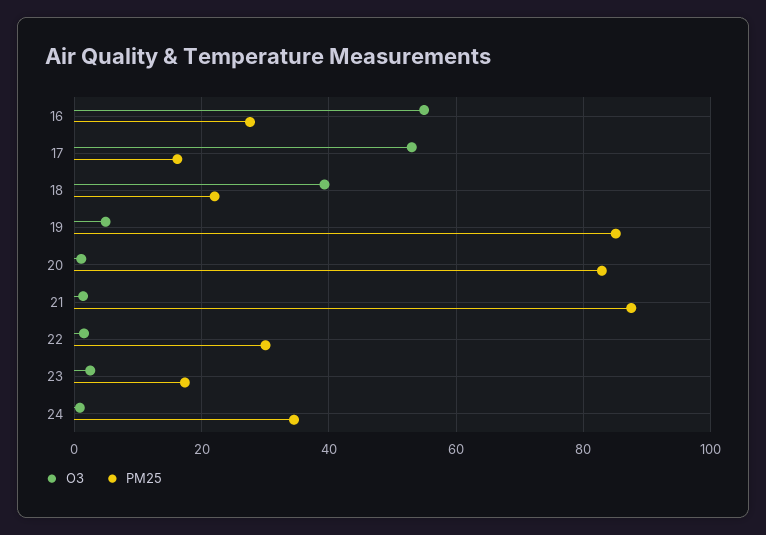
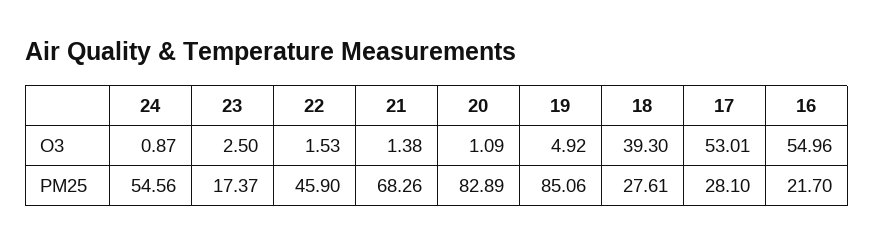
PM25, 16: 28 -> 21.7
PM25, 17: 16 -> 28.1
PM25, 18: 22 -> 27.61
PM25, 21: 88 -> 68.26
PM25, 22: 30 -> 45.9
PM25, 24: 34 -> 54.56

